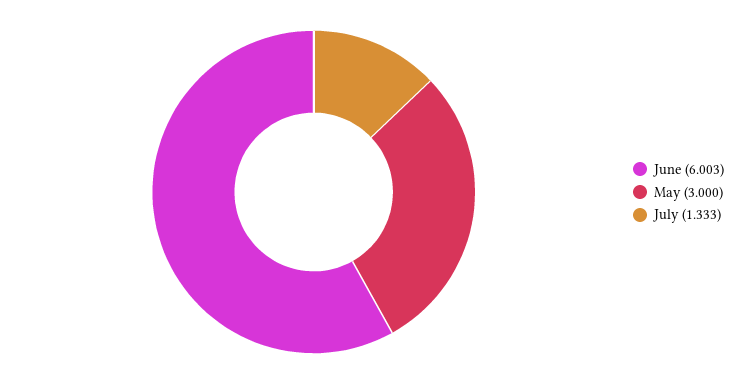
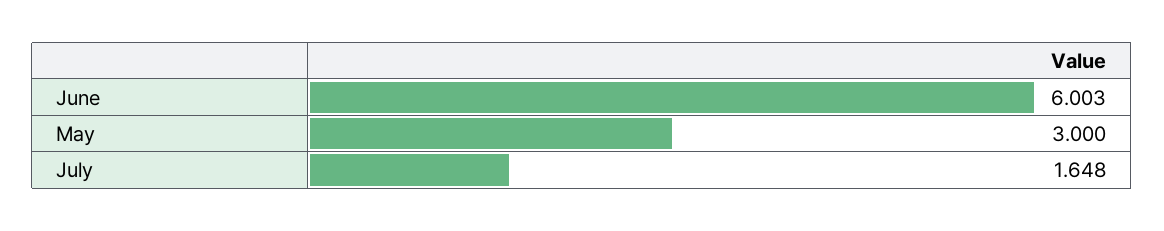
July: 1.333 -> 1.648

